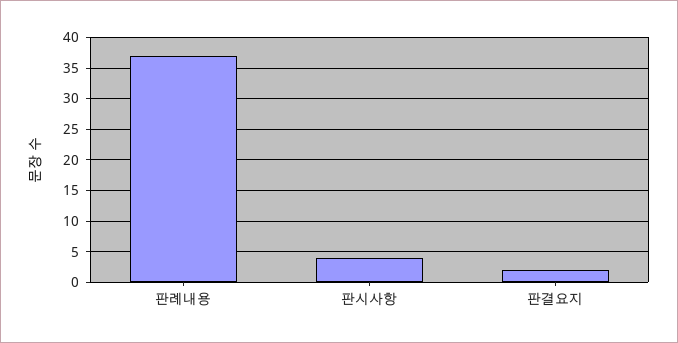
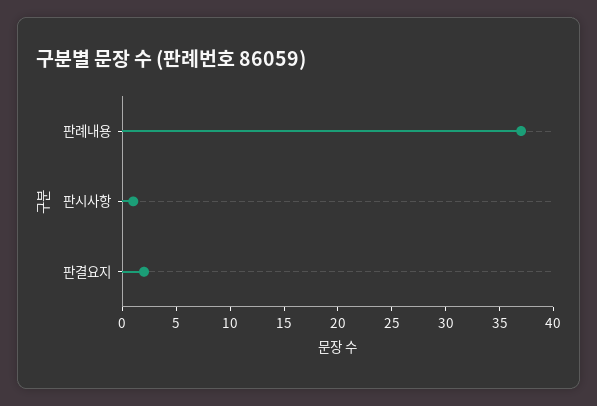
판시사항: 4 -> 1

